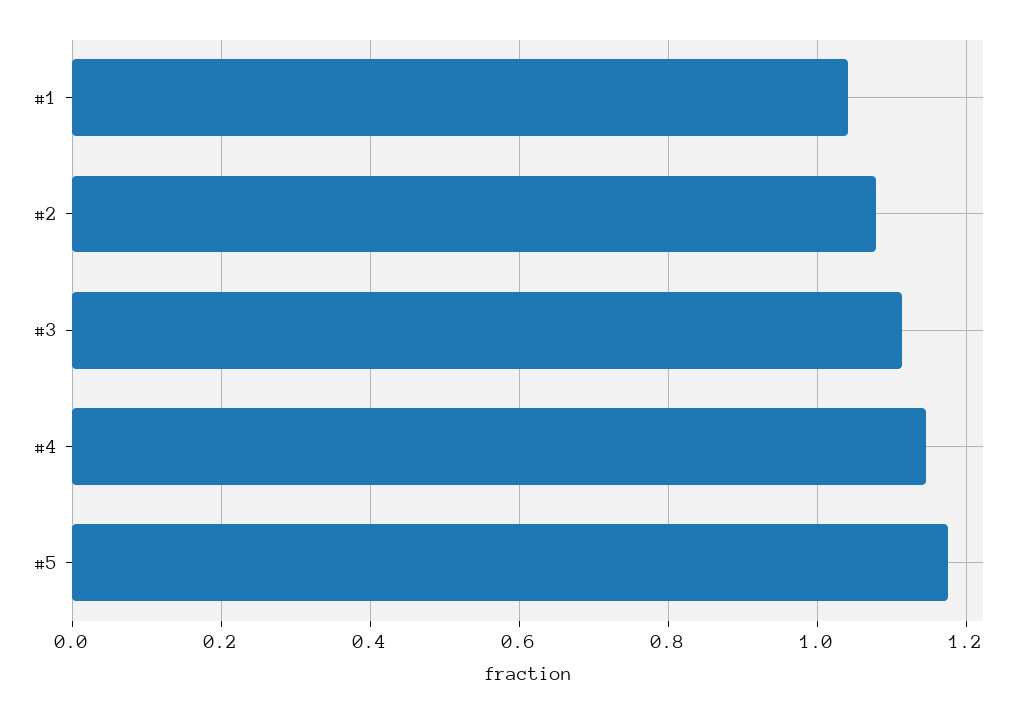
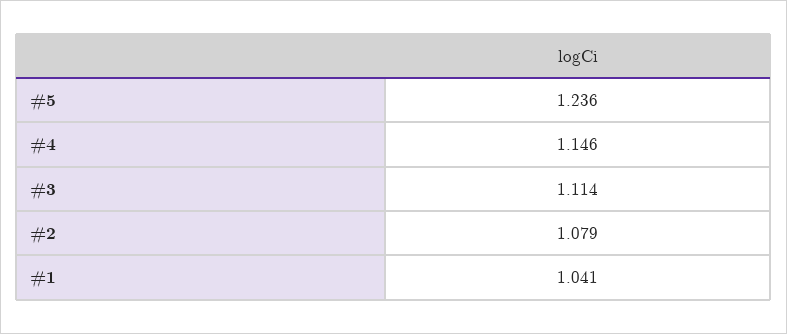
#5: 1.18 -> 1.236

